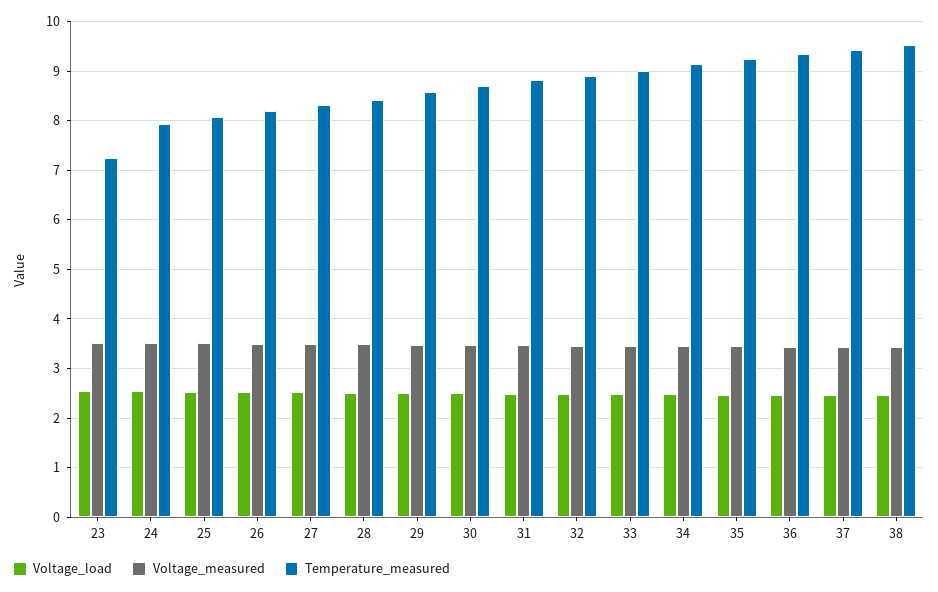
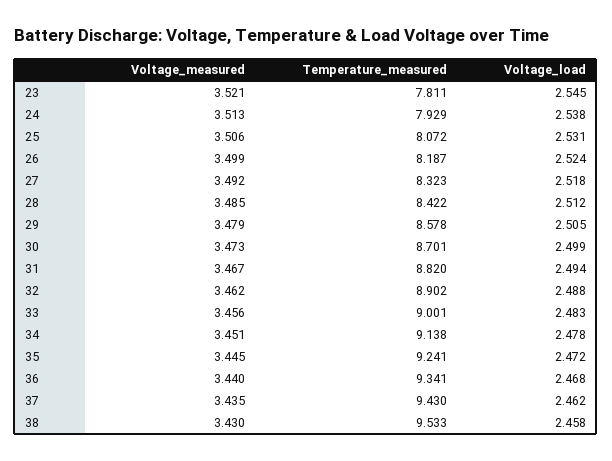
Temperature_measured, 23: 7.2 -> 7.811

